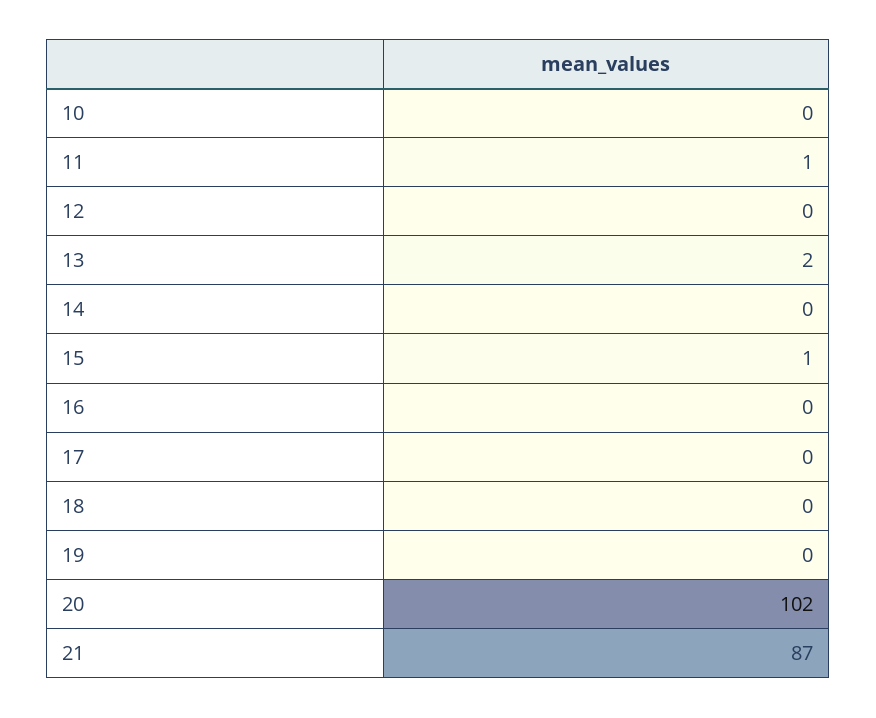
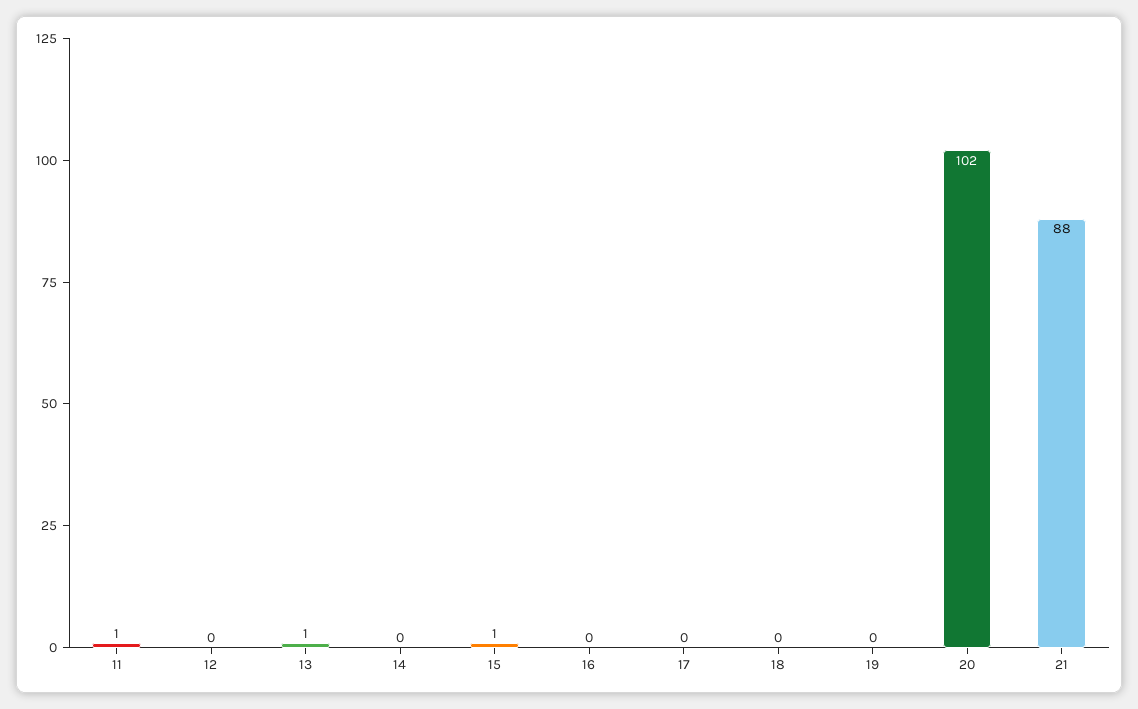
10: 0 -> none
13: 2 -> 1
21: 87 -> 88

